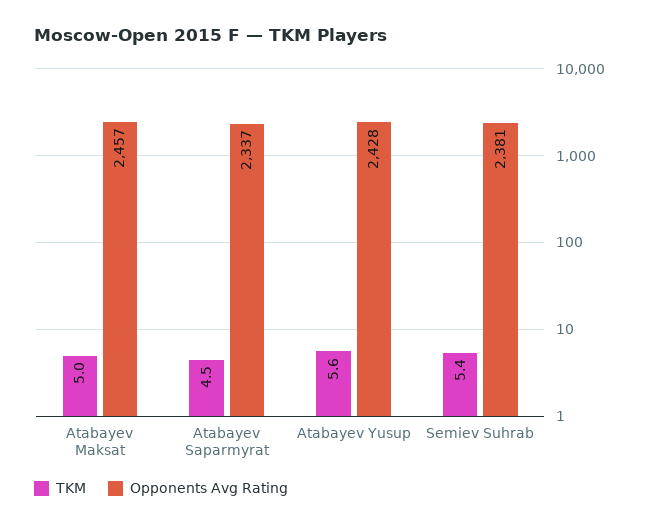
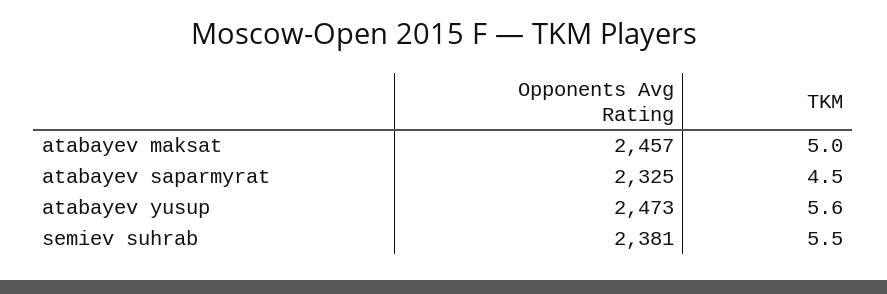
Opponents Avg Rating, Atabayev Saparmyrat: 2337 -> 2325
Opponents Avg Rating, Atabayev Yusup: 2428 -> 2473
TKM, Semiev Suhrab: 5.4 -> 5.5

